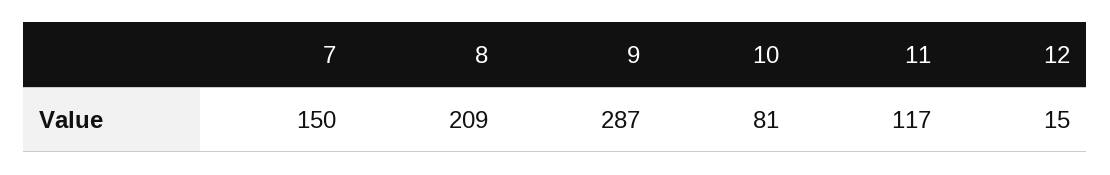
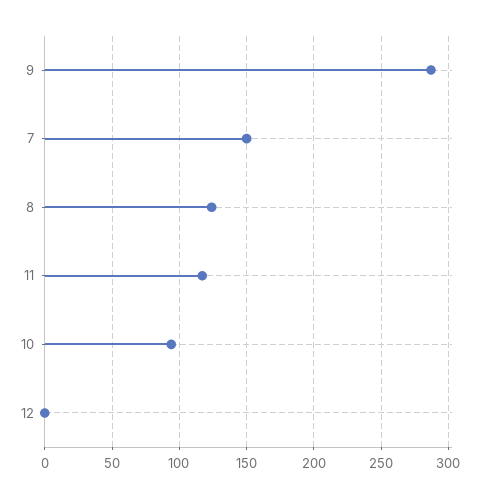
8: 209 -> 125
10: 81 -> 95
12: 15 -> 0

